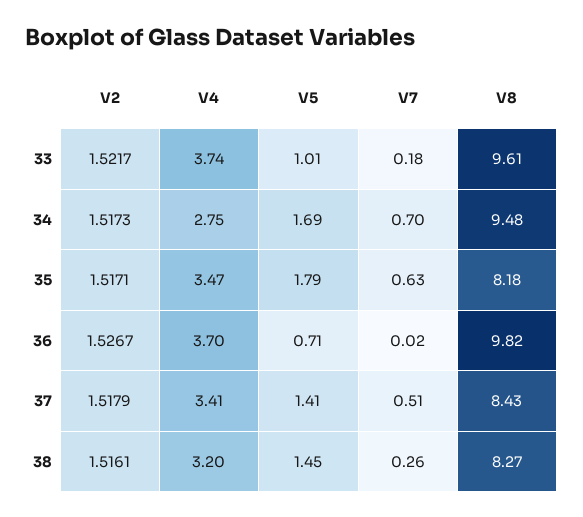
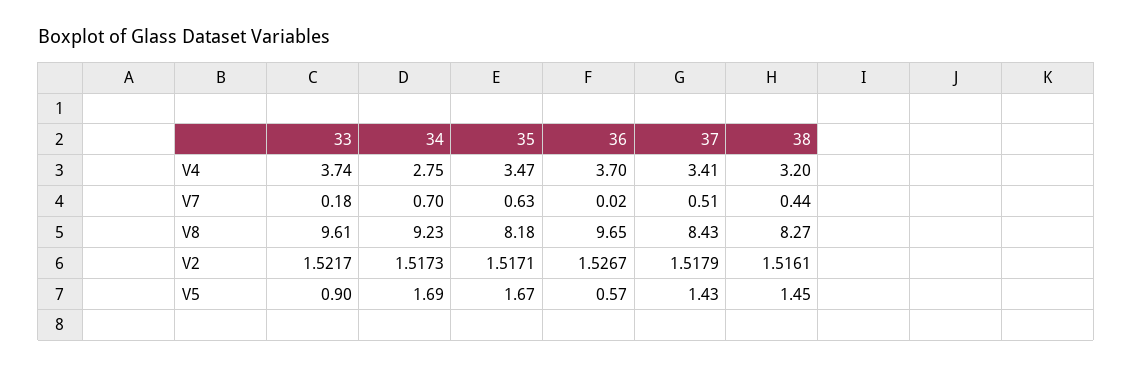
V5, 33: 1.01 -> 0.9
V8, 34: 9.48 -> 9.23
V5, 35: 1.79 -> 1.67
V5, 36: 0.71 -> 0.57
V8, 36: 9.82 -> 9.65
V5, 37: 1.41 -> 1.43
V7, 38: 0.26 -> 0.44

